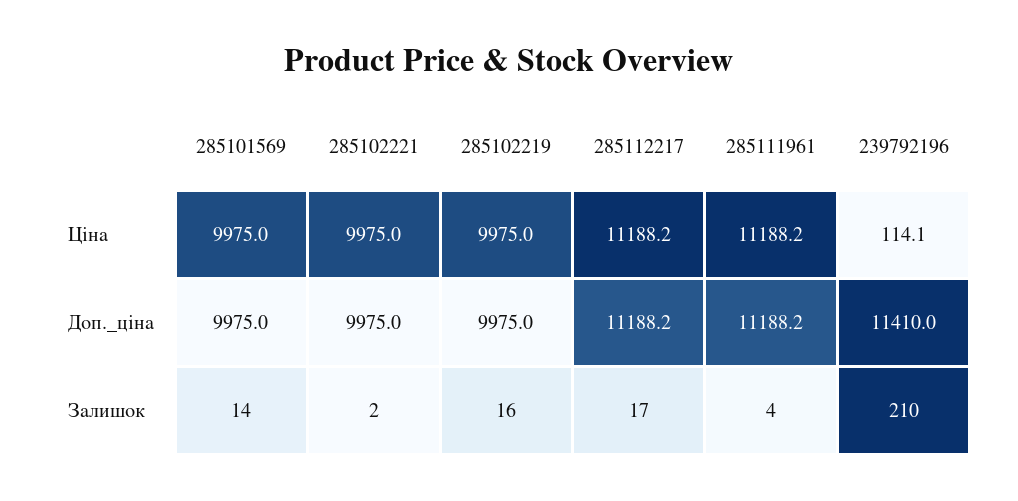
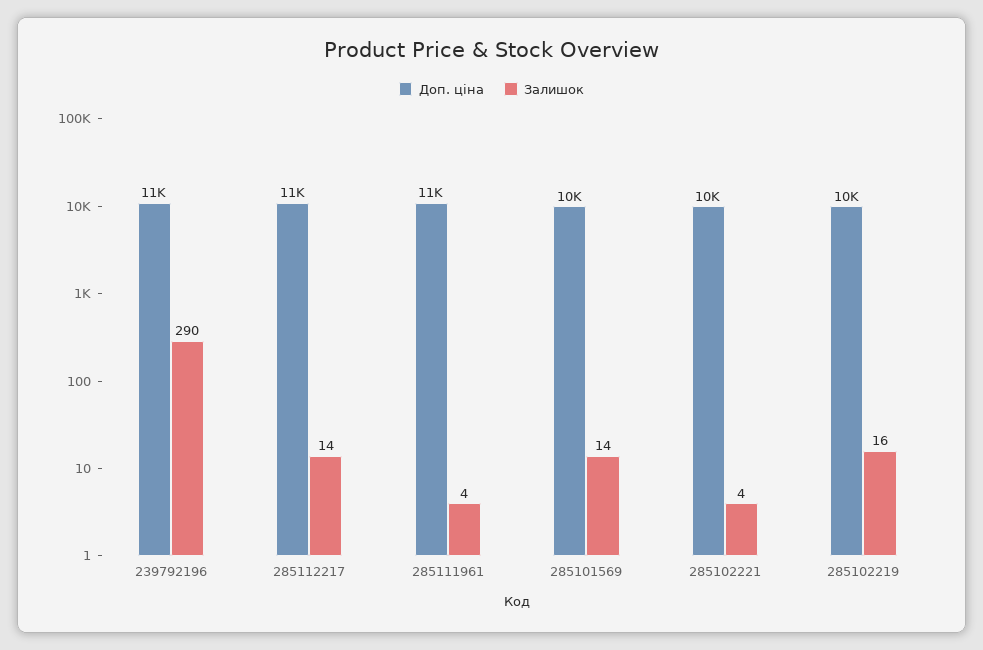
Ціна, 285101569: 9975 -> none
Ціна, 285102221: 9975 -> none
Ціна, 285102219: 9975 -> none
Ціна, 285112217: 11188.2 -> none
Ціна, 285111961: 11188.2 -> none
Ціна, 239792196: 114.1 -> none
Залишок, 285102221: 2 -> 4
Залишок, 285112217: 17 -> 14
Залишок, 239792196: 210 -> 290

